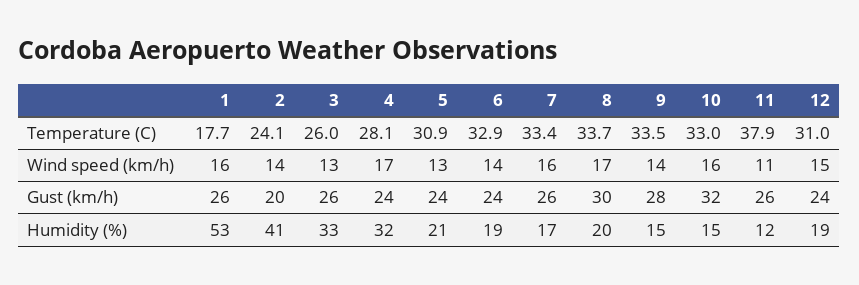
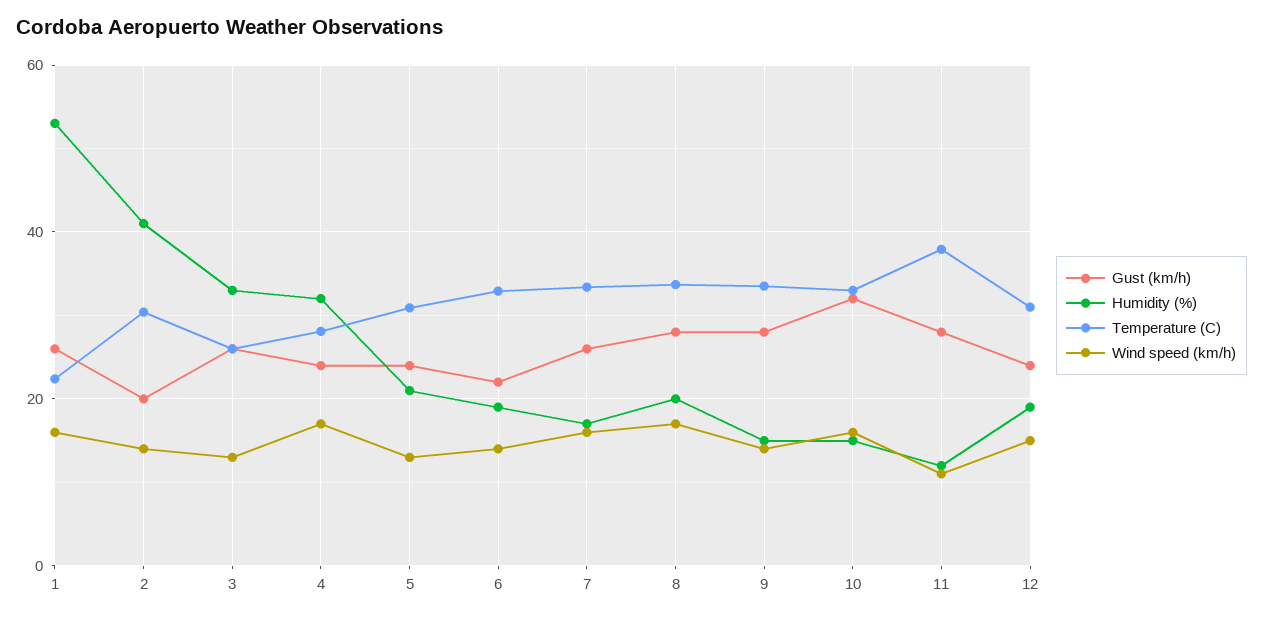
Temperature (C), 1: 17.7 -> 22
Temperature (C), 2: 24.1 -> 30
Gust (km/h), 6: 24 -> 22
Gust (km/h), 8: 30 -> 28
Gust (km/h), 11: 26 -> 28

